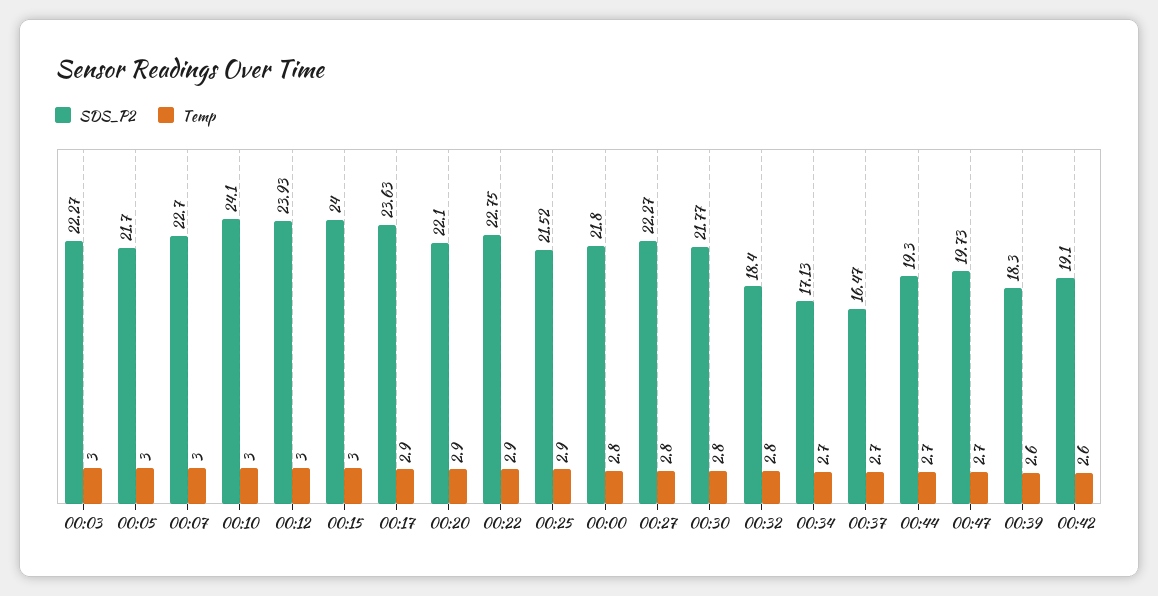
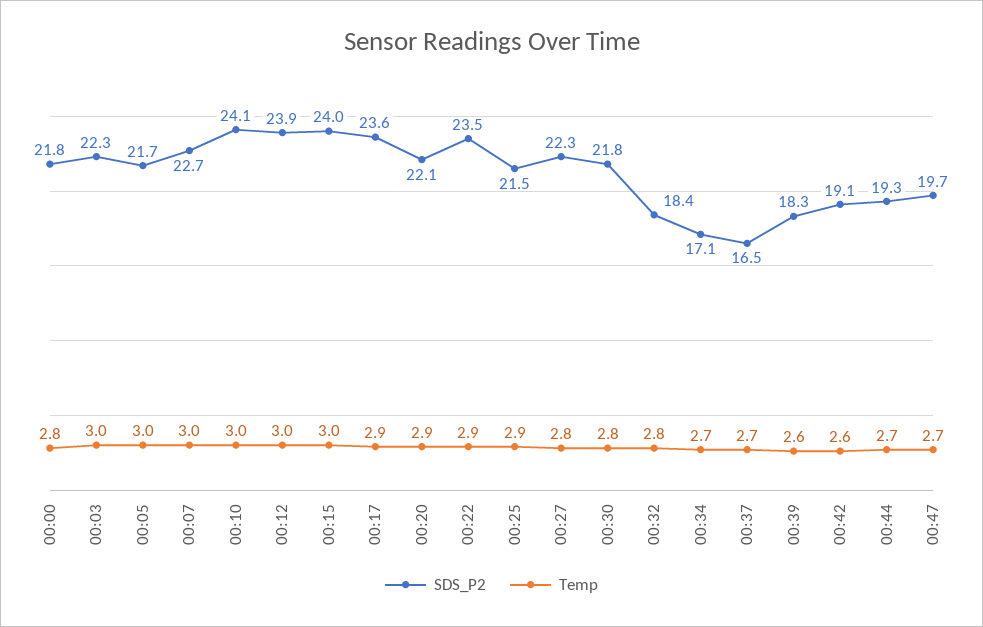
SDS_P2, 00:22: 22.75 -> 23.5

